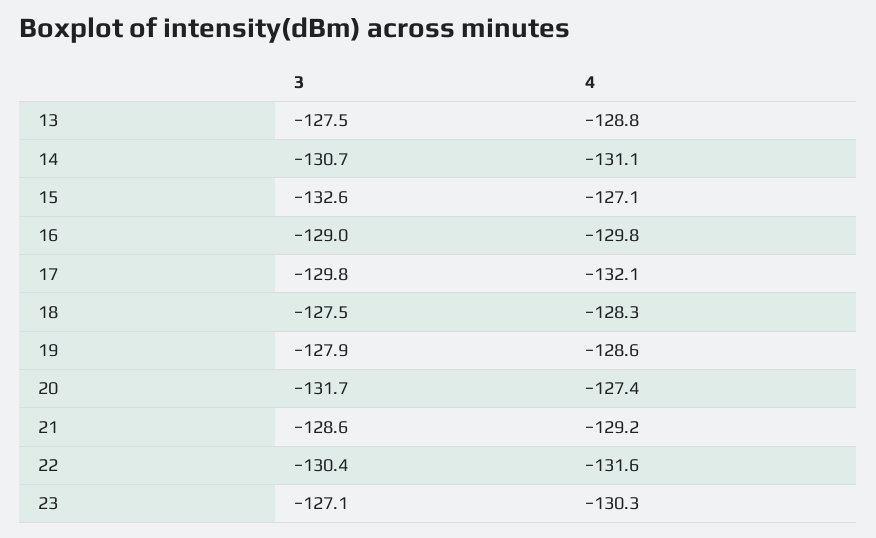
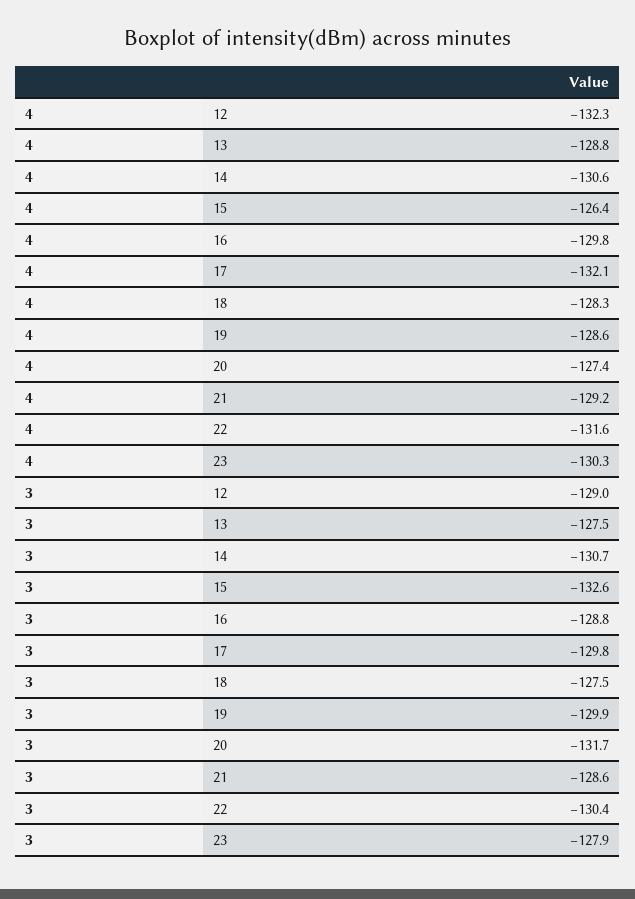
4, 14: -131.1 -> -130.6
4, 15: -127.1 -> -126.4
3, 16: -129 -> -128.8
3, 19: -127.9 -> -129.9
3, 23: -127.1 -> -127.9
4, 12: none -> -132.3
3, 12: none -> -129

